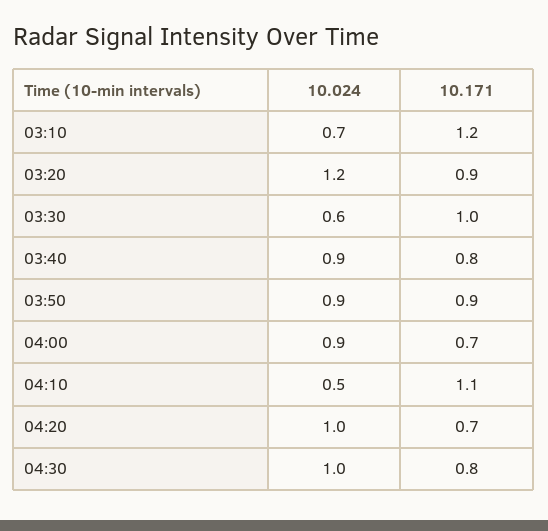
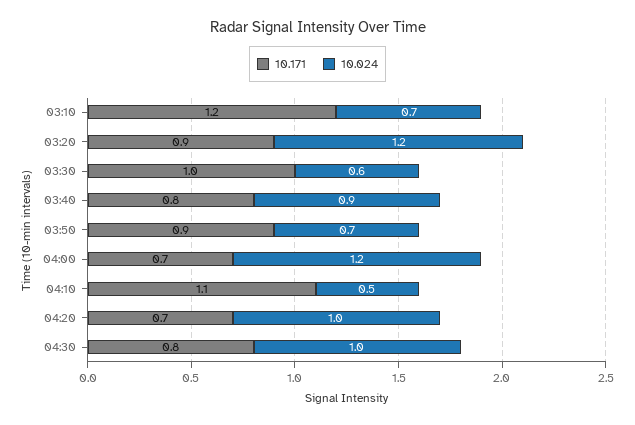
10.024, 03:50: 0.9 -> 0.7
10.024, 04:00: 0.9 -> 1.2

